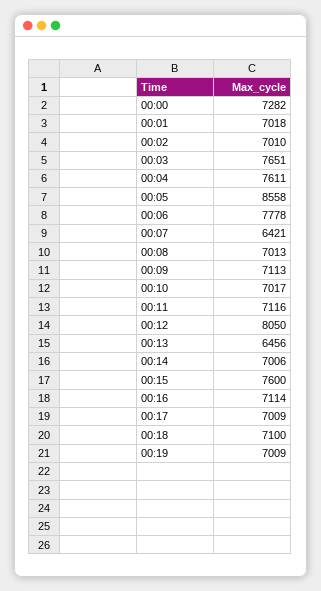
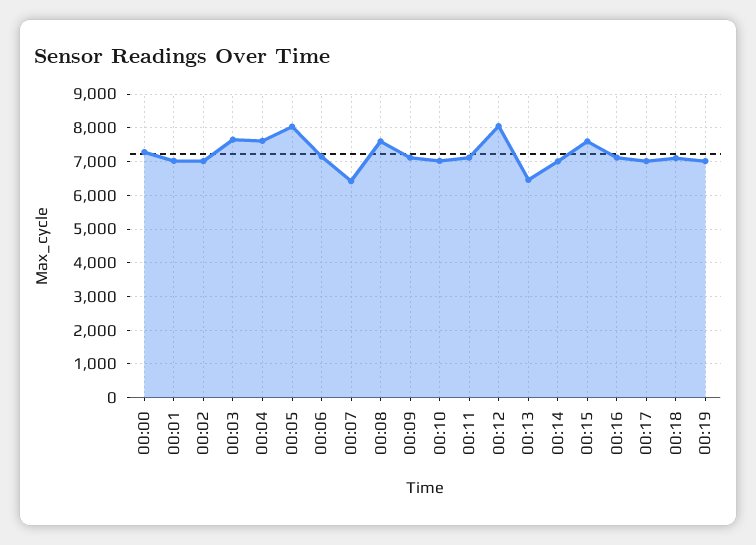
00:05: 8558 -> 8000
00:06: 7778 -> 7200
00:08: 7013 -> 7600

